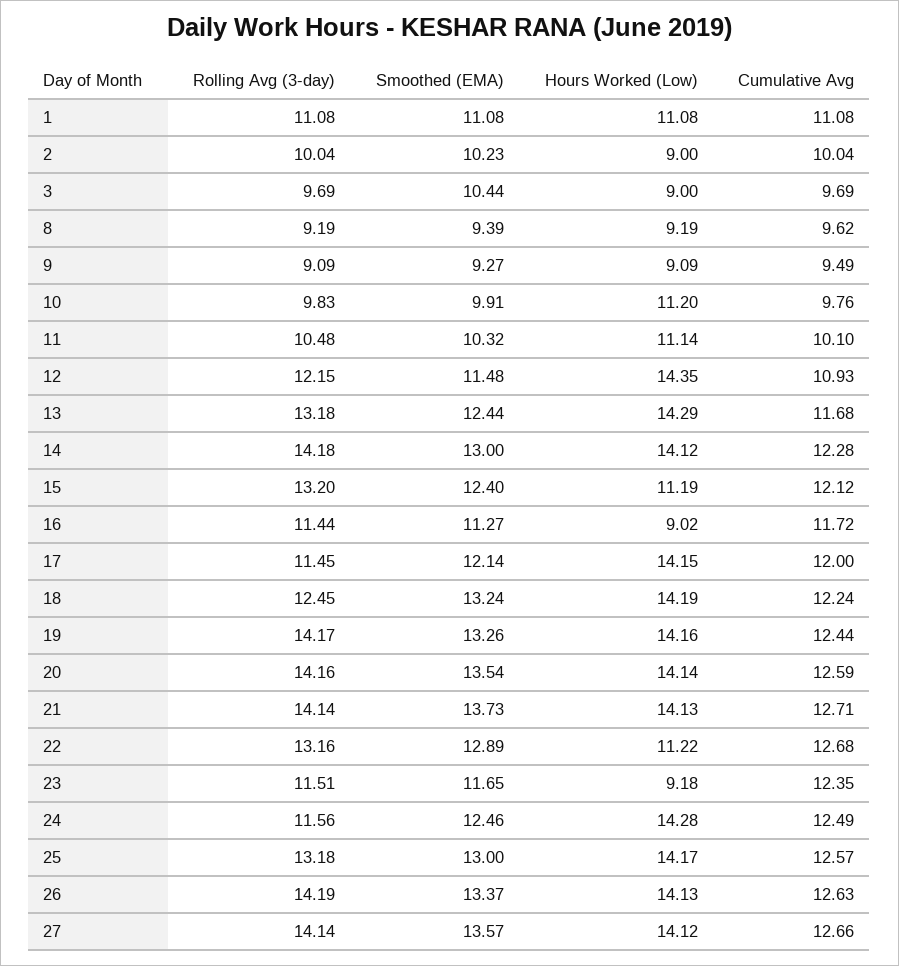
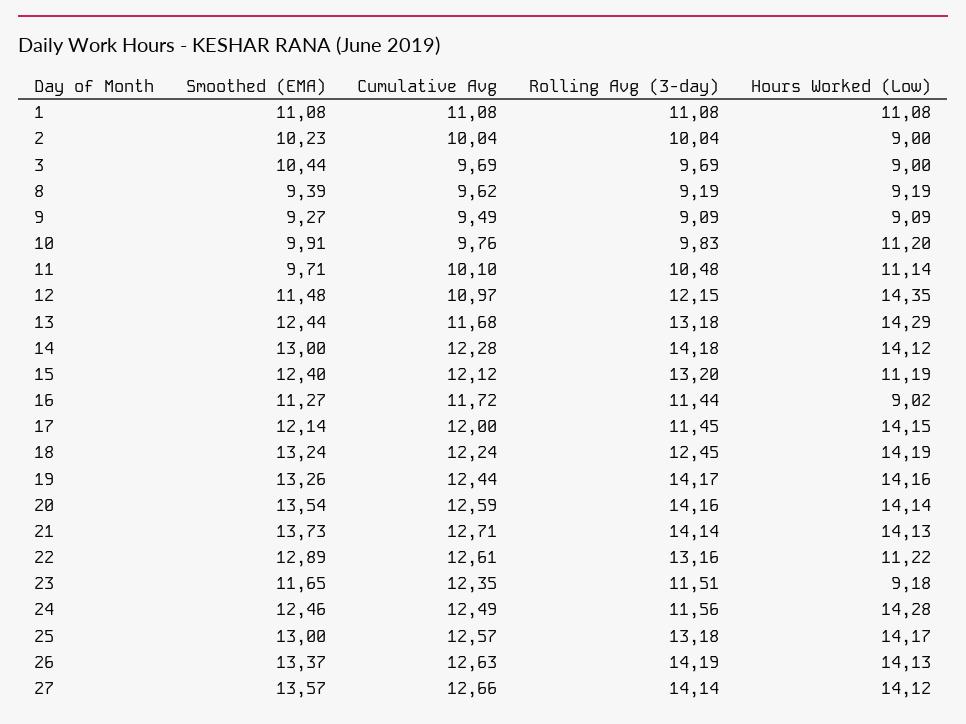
Smoothed (EMA), 11: 10.32 -> 9.71
Cumulative Avg, 12: 10.93 -> 10.97
Cumulative Avg, 22: 12.68 -> 12.61

